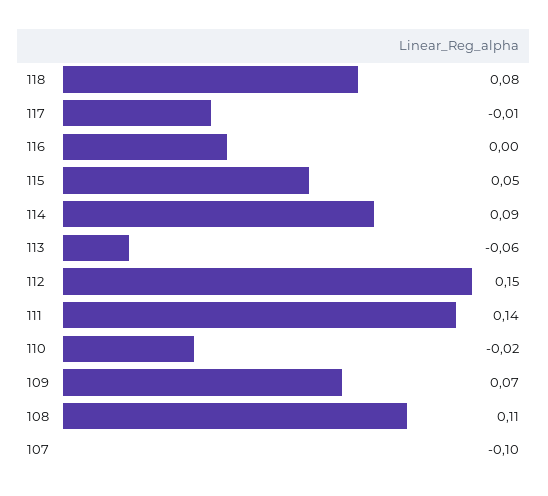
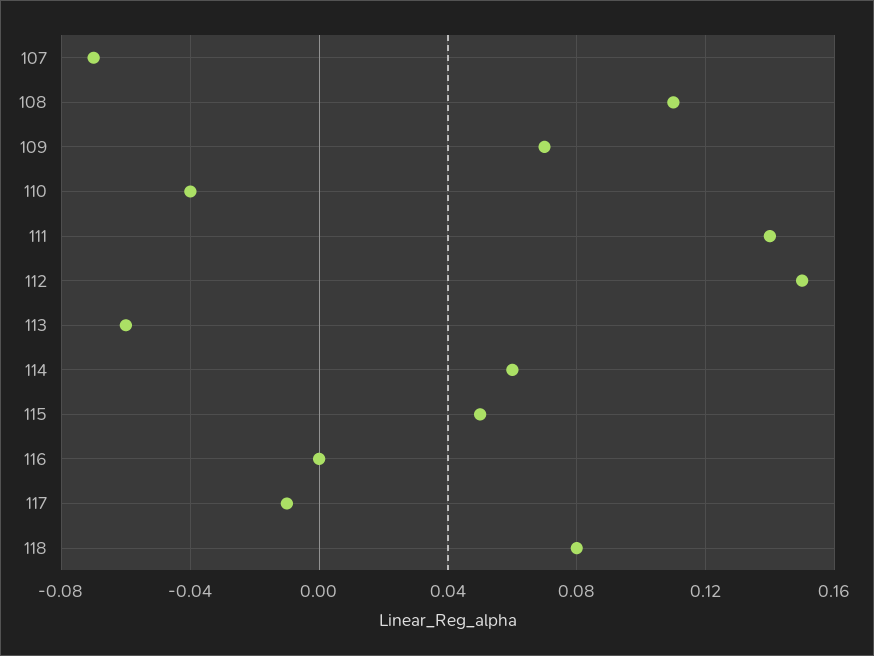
114: 0.09 -> 0.06
110: -0.02 -> -0.04
107: -0.1 -> -0.07

